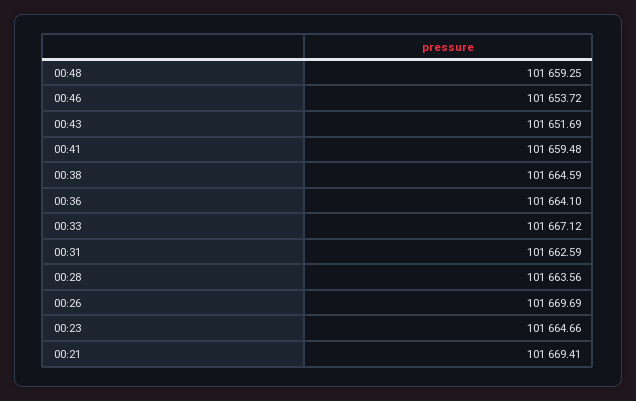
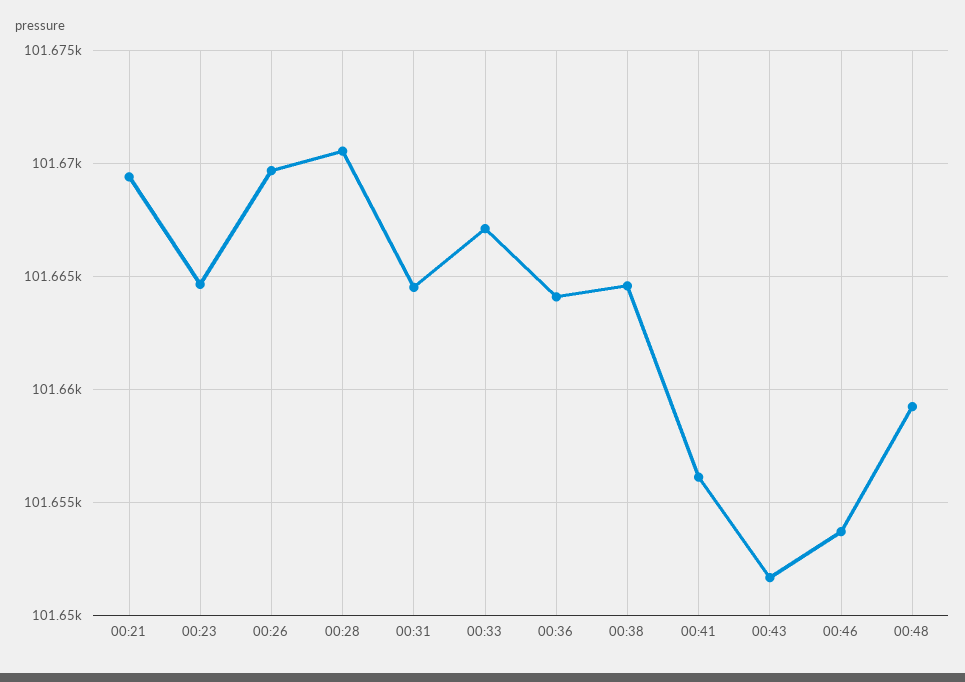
00:41: 101659.48 -> 101656
00:31: 101662.59 -> 101664.5
00:28: 101663.56 -> 101670.5

